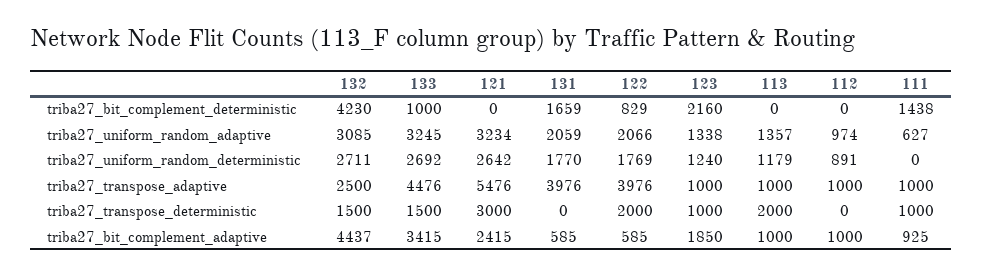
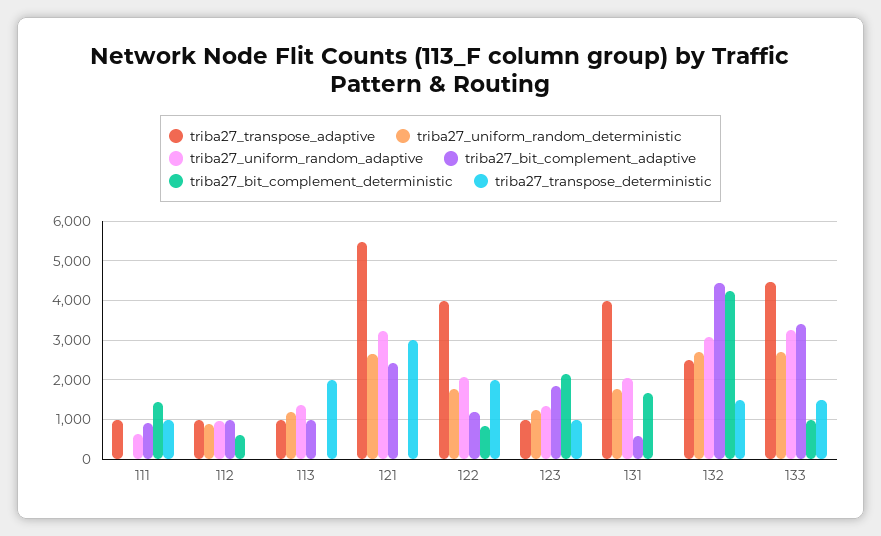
triba27_bit_complement_deterministic, 112: 0 -> 600
triba27_bit_complement_adaptive, 122: 585 -> 1200

